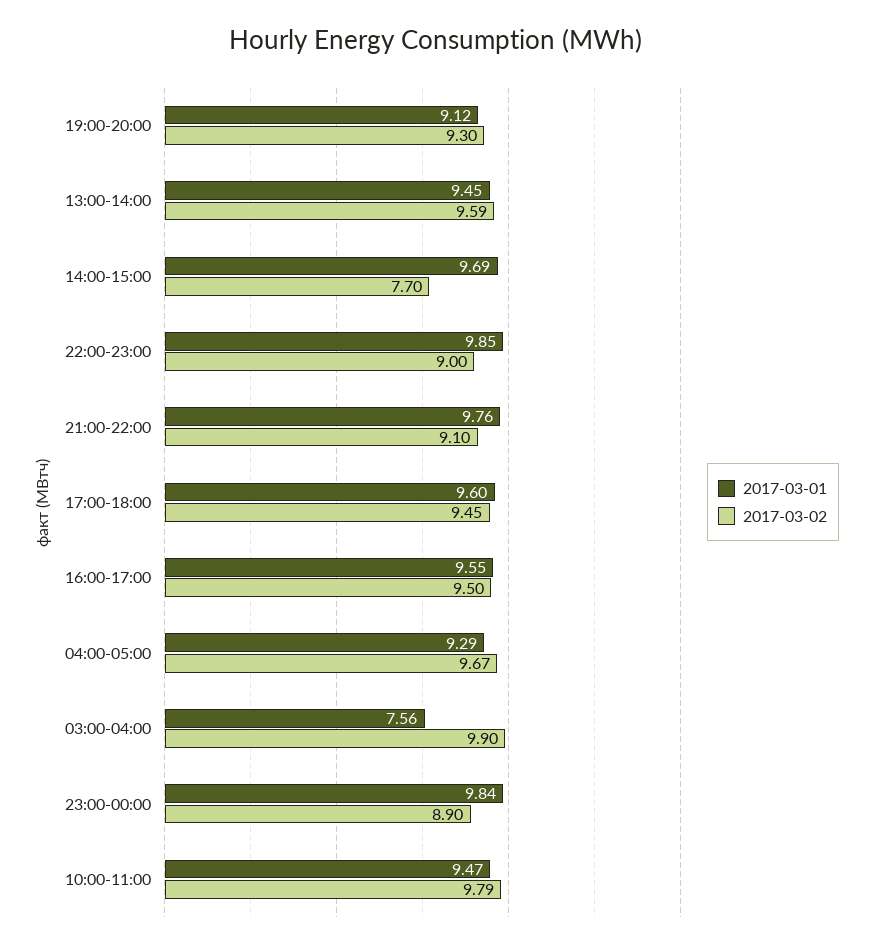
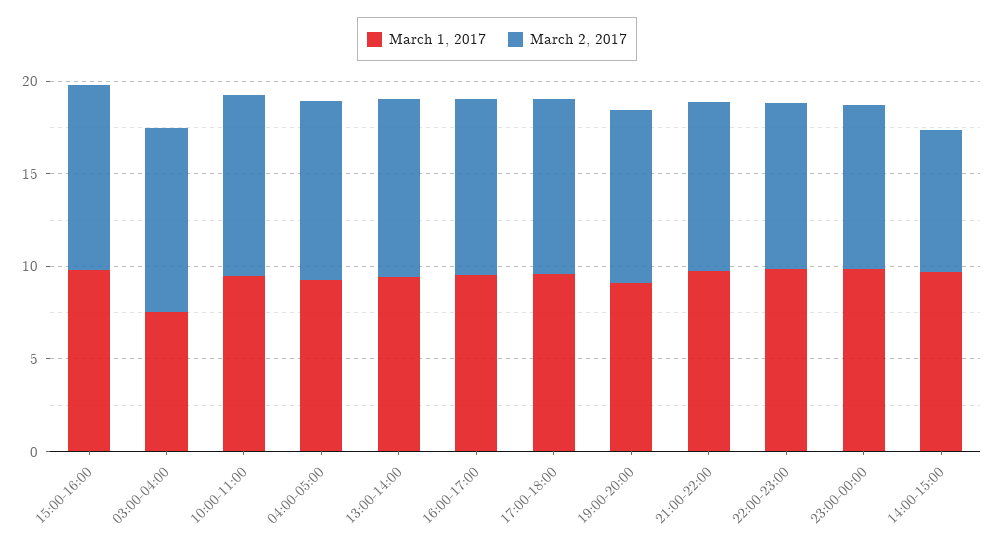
2017-03-01, 15:00-16:00: none -> 10
2017-03-02, 15:00-16:00: none -> 10

